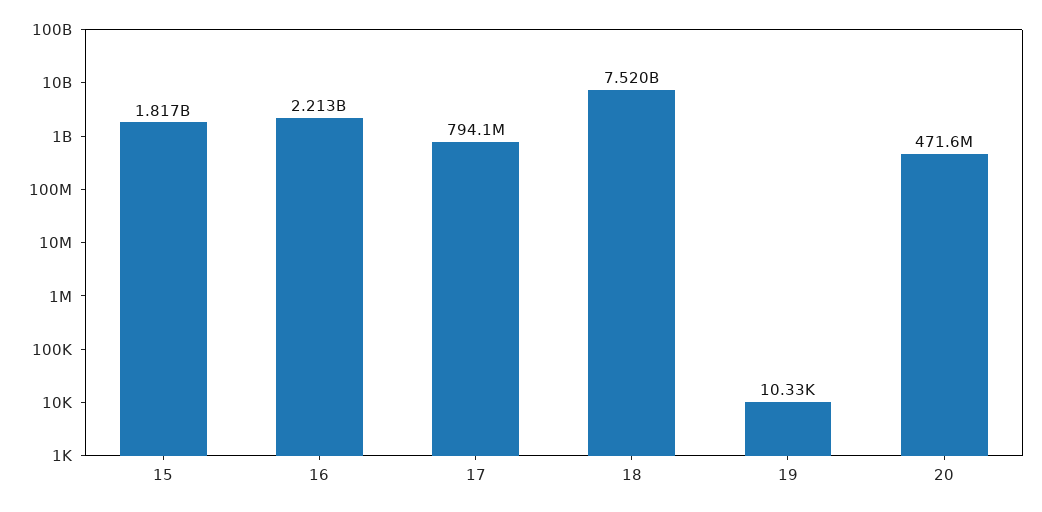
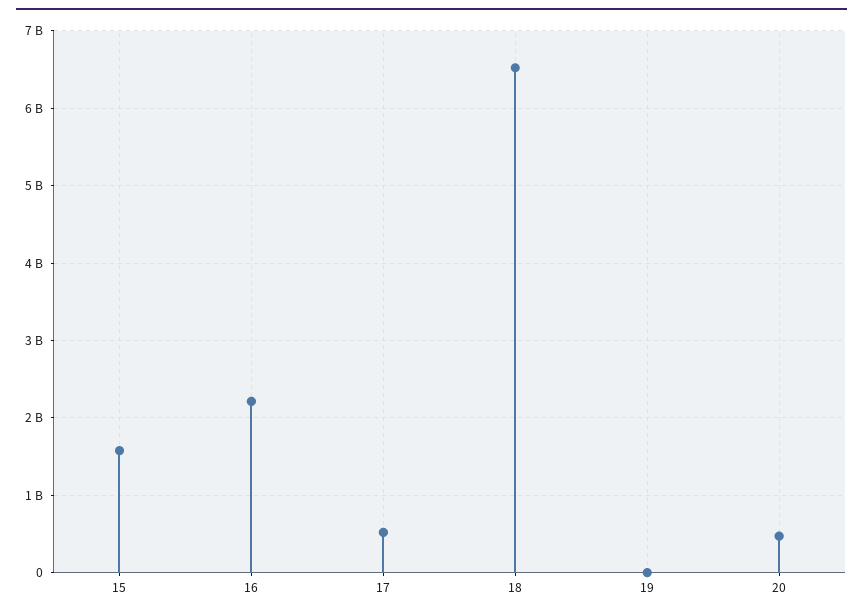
15: 1817000000 -> 1600000000
17: 794100000 -> 500000000
18: 7520000000 -> 6500000000

